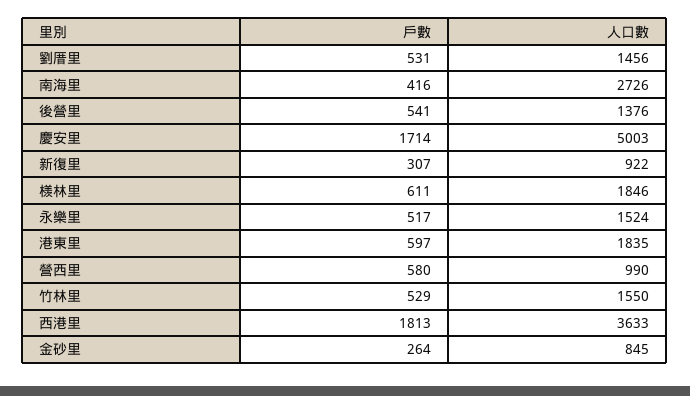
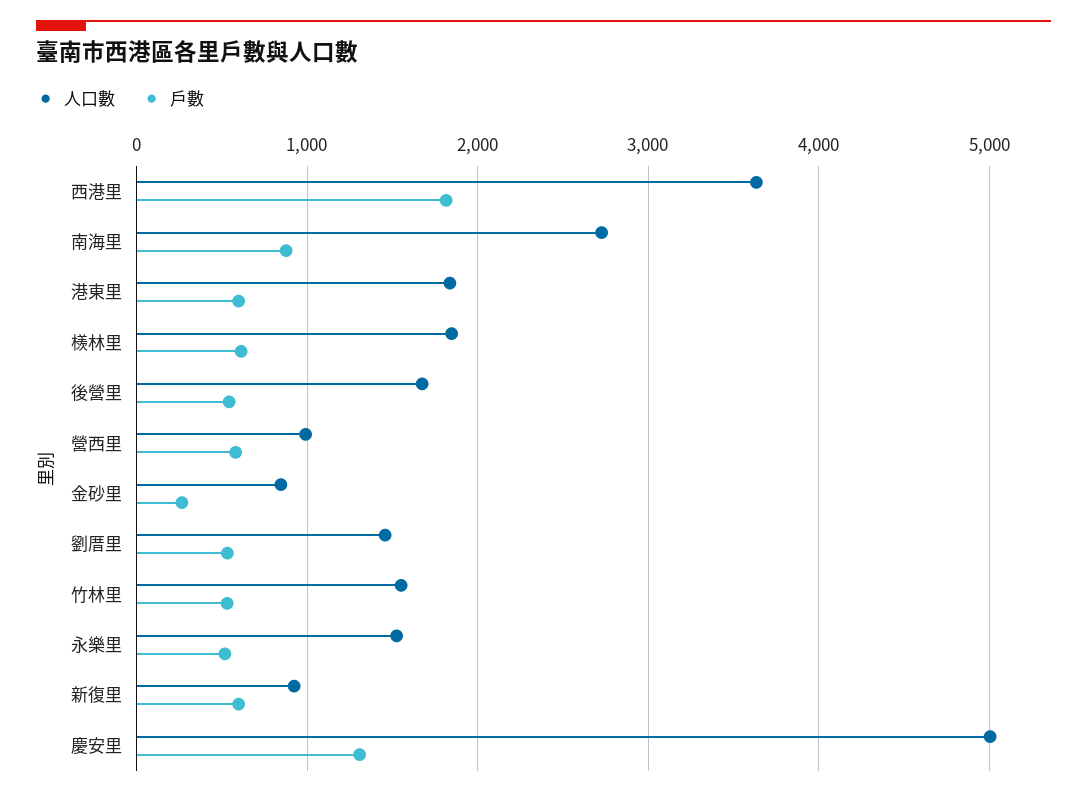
戶數, 南海里: 416 -> 900
人口數, 後營里: 1376 -> 1700
戶數, 慶安里: 1714 -> 1300
戶數, 新復里: 307 -> 600

